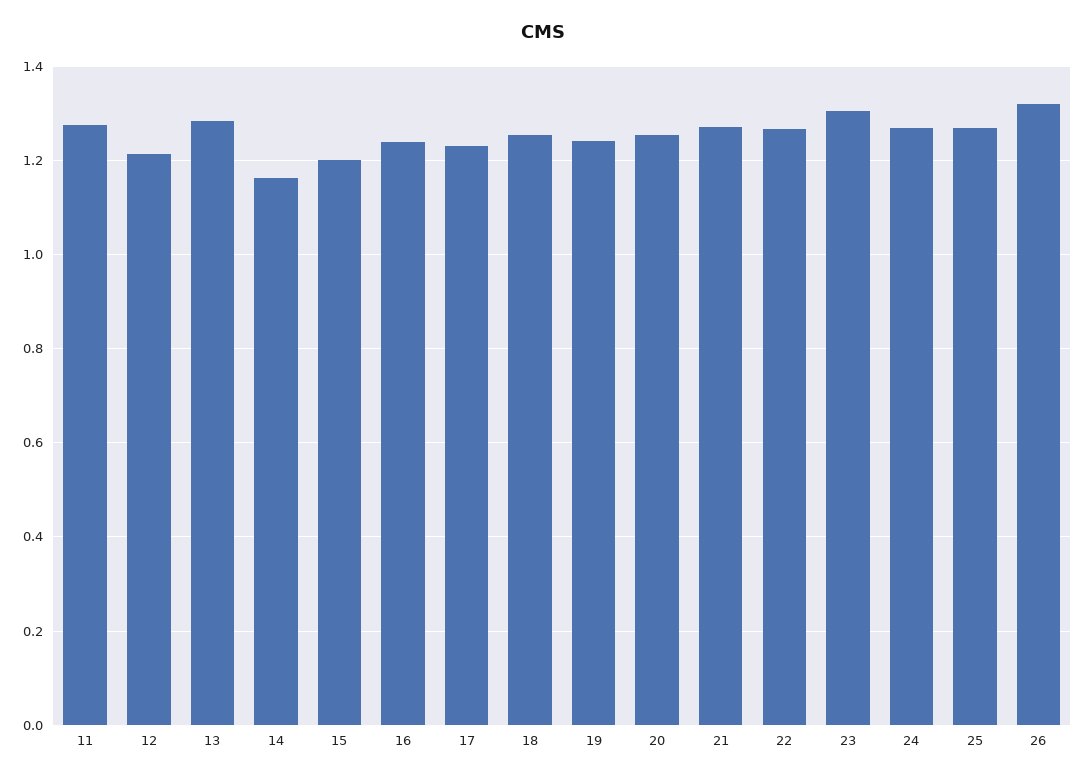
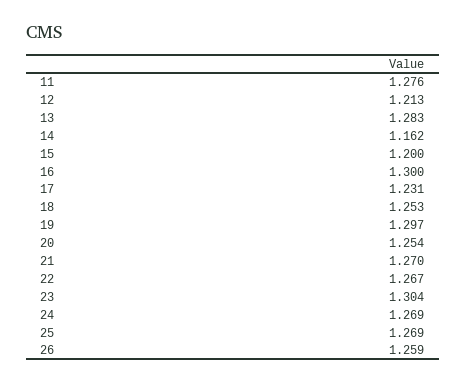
16: 1.24 -> 1.3
19: 1.24 -> 1.297
26: 1.32 -> 1.259

